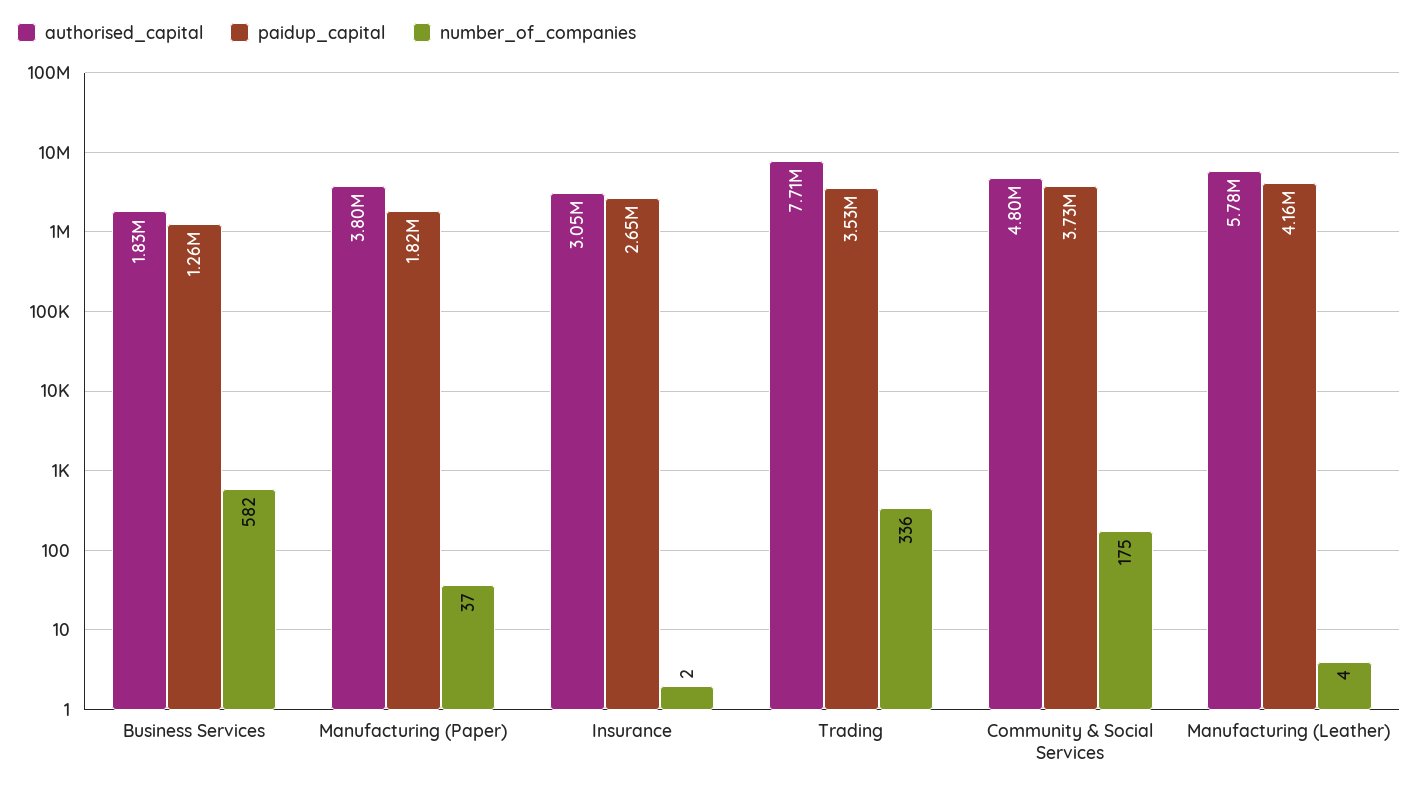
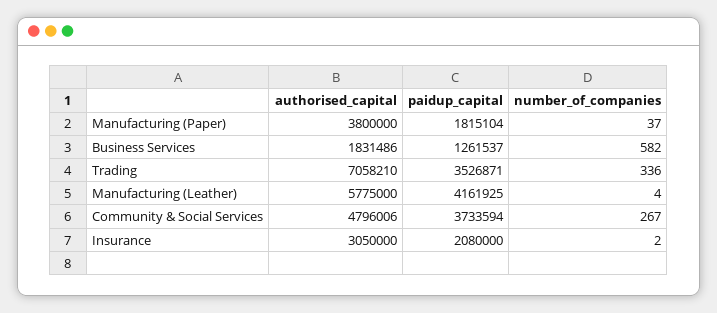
paidup_capital, Insurance: 2650000 -> 2080000
authorised_capital, Trading: 7710000 -> 7058210
number_of_companies, Community & Social Services: 175 -> 267

